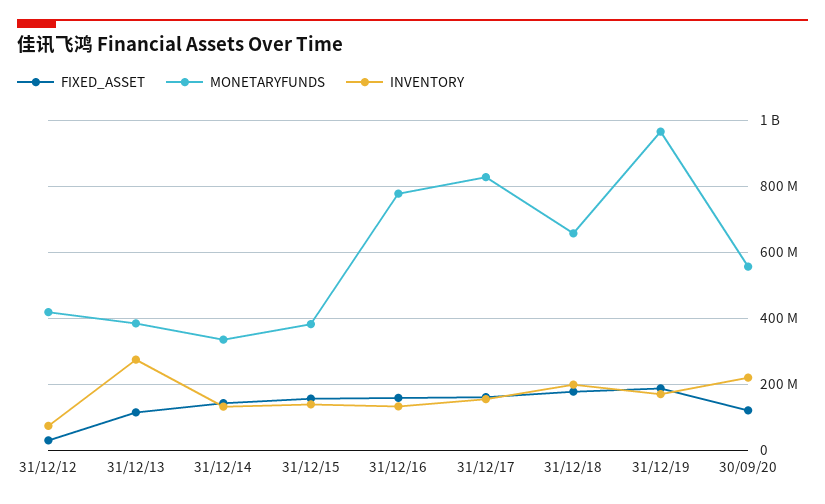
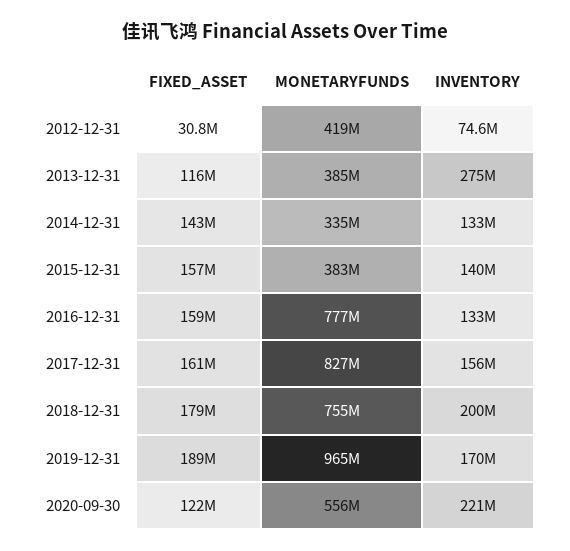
MONETARYFUNDS, 31/12/18: 660000000 -> 755000000

